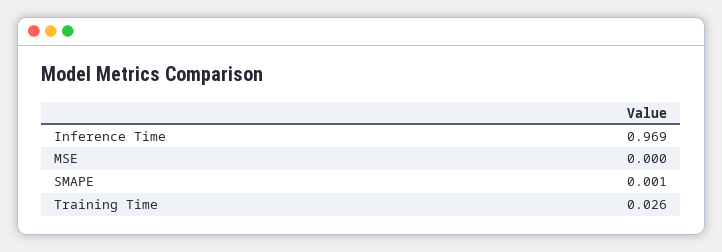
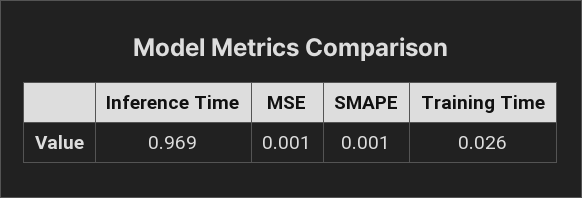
MSE: 0 -> 0.001

